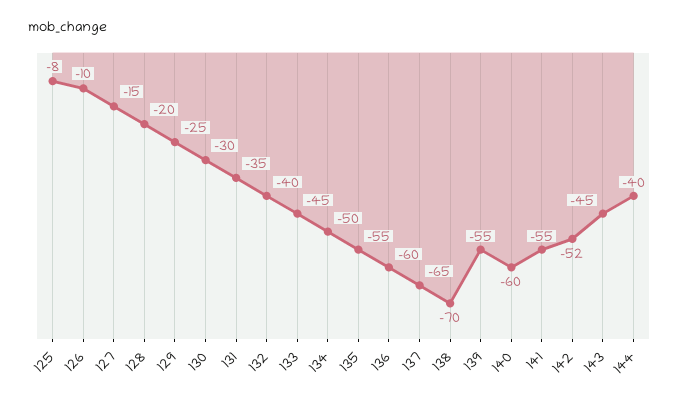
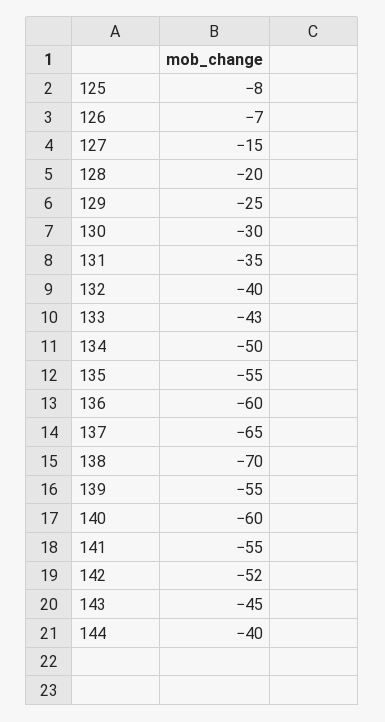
126: -10 -> -7
133: -45 -> -43

